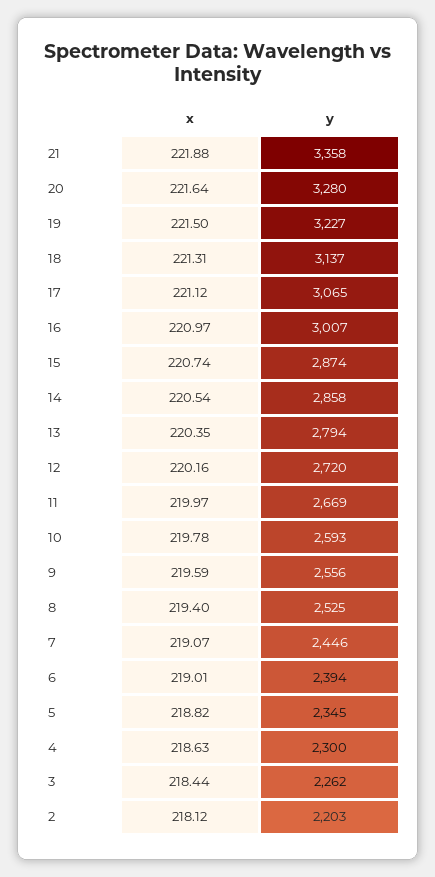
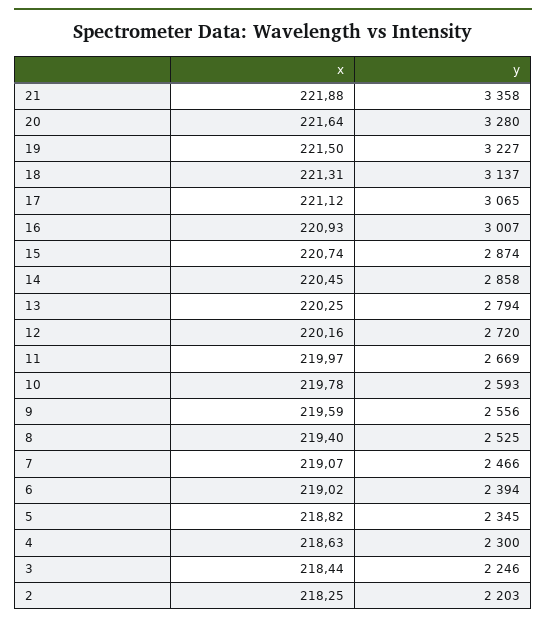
x, 16: 220.97 -> 220.93
x, 14: 220.54 -> 220.45
x, 13: 220.35 -> 220.25
y, 7: 2446 -> 2466
x, 6: 219.01 -> 219.02
y, 3: 2262 -> 2246
x, 2: 218.12 -> 218.25

